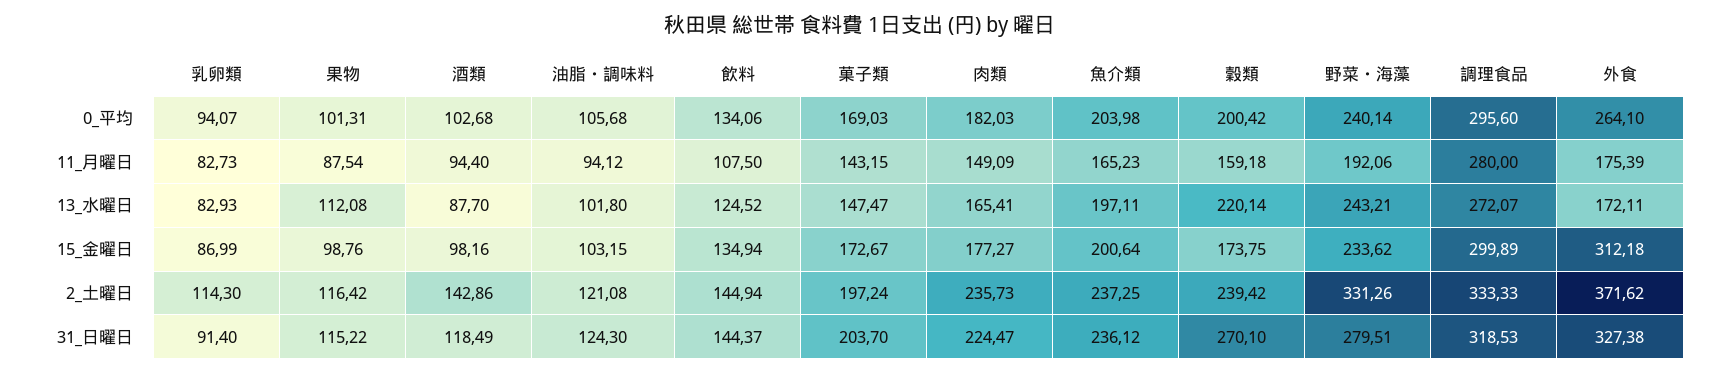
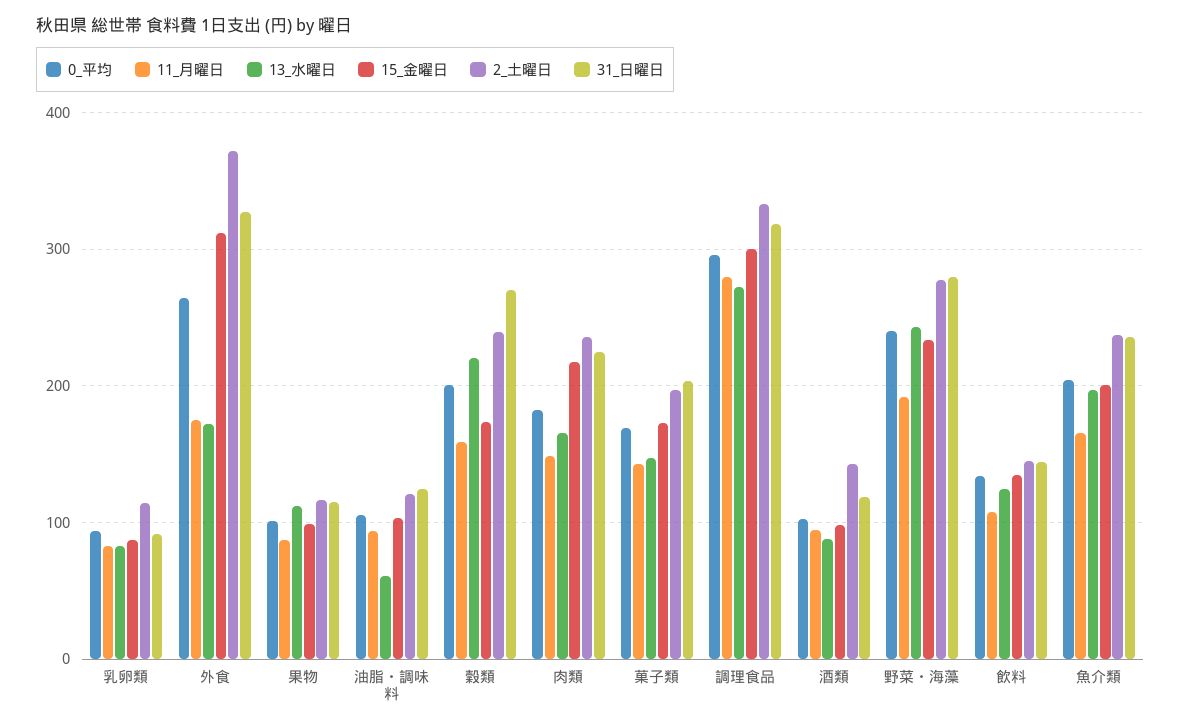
13_水曜日, 油脂・調味料: 101.8 -> 60
15_金曜日, 肉類: 177.27 -> 220
2_土曜日, 野菜・海藻: 331.26 -> 280

